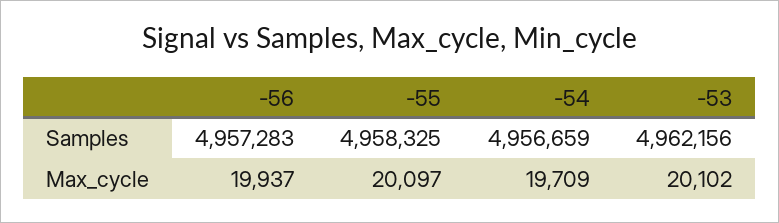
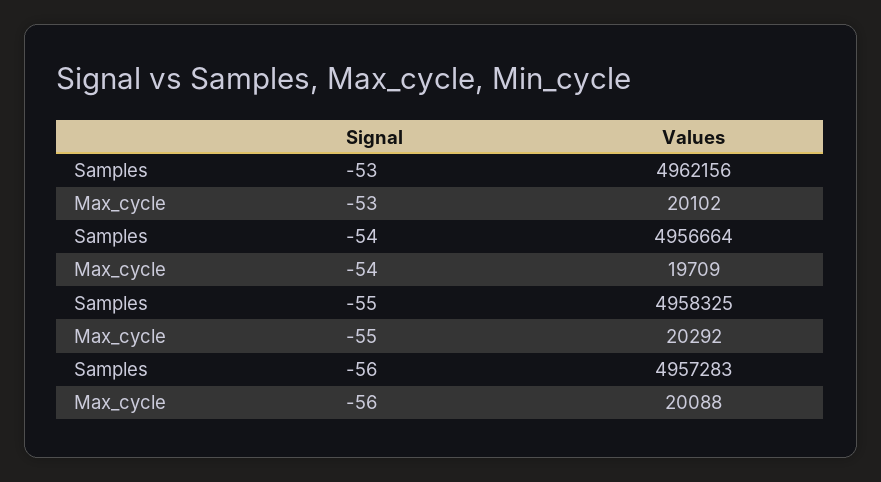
-54, Samples: 4956659 -> 4956664
-56, Max_cycle: 19937 -> 20088
-55, Max_cycle: 20097 -> 20292

